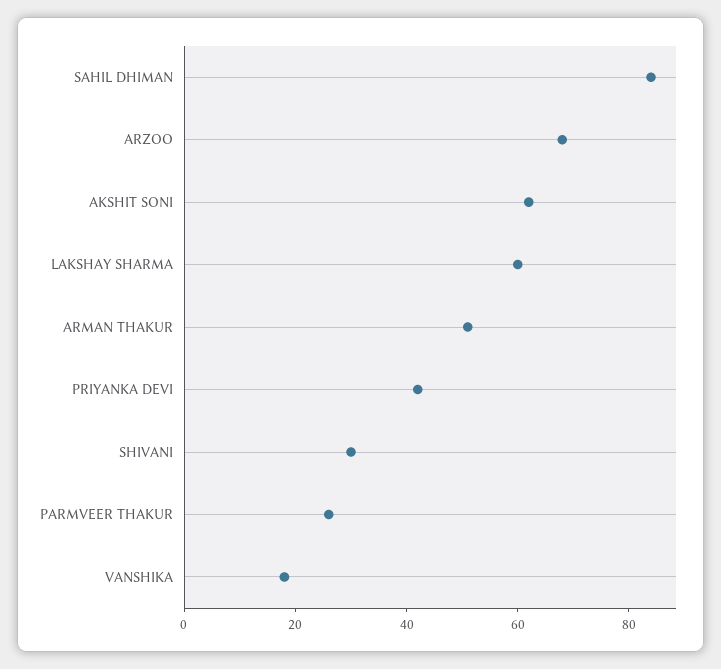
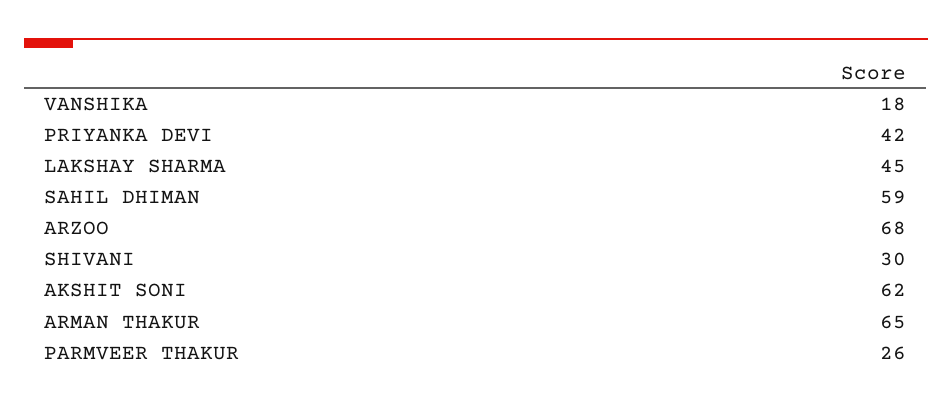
SAHIL DHIMAN: 85 -> 59
LAKSHAY SHARMA: 60 -> 45
ARMAN THAKUR: 50 -> 65

